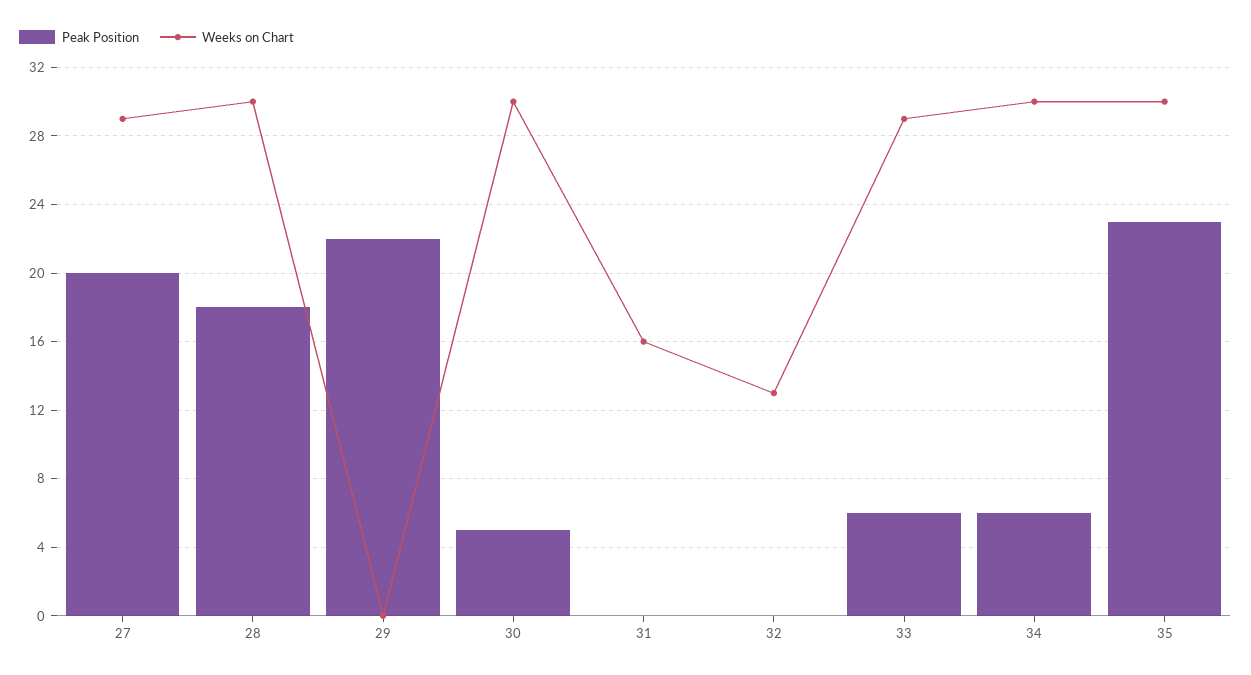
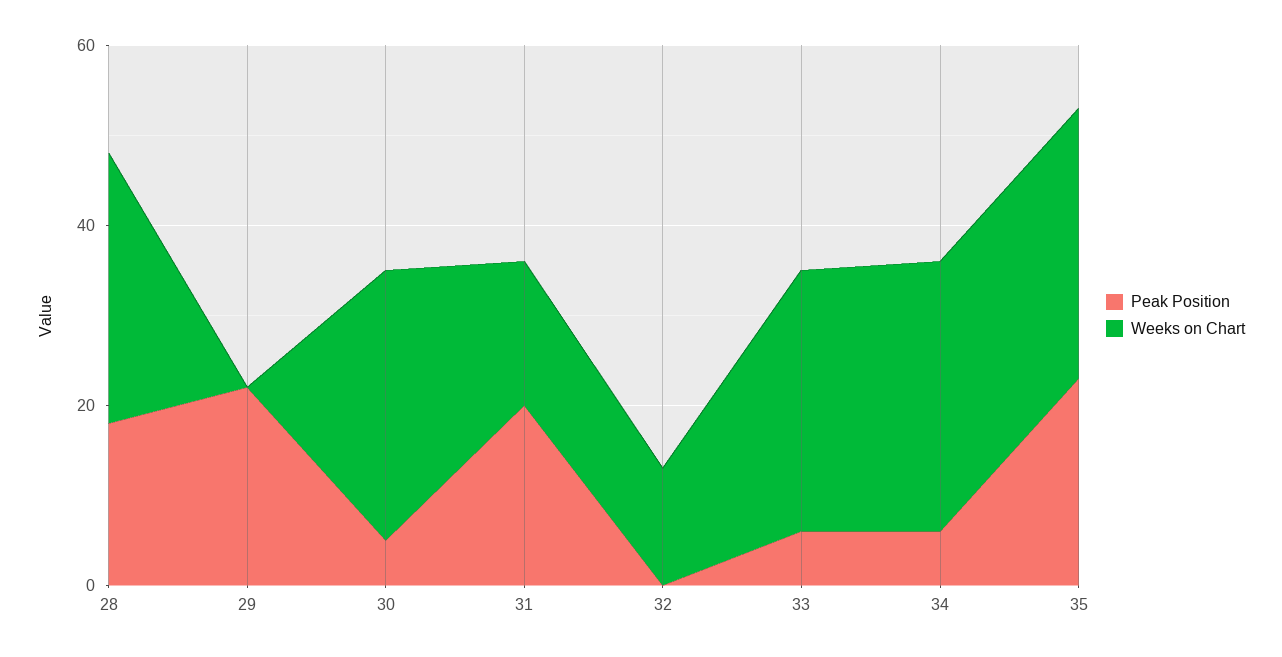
Peak Position, 27: 20 -> none
Weeks on Chart, 27: 29 -> none
Peak Position, 31: 0 -> 20

